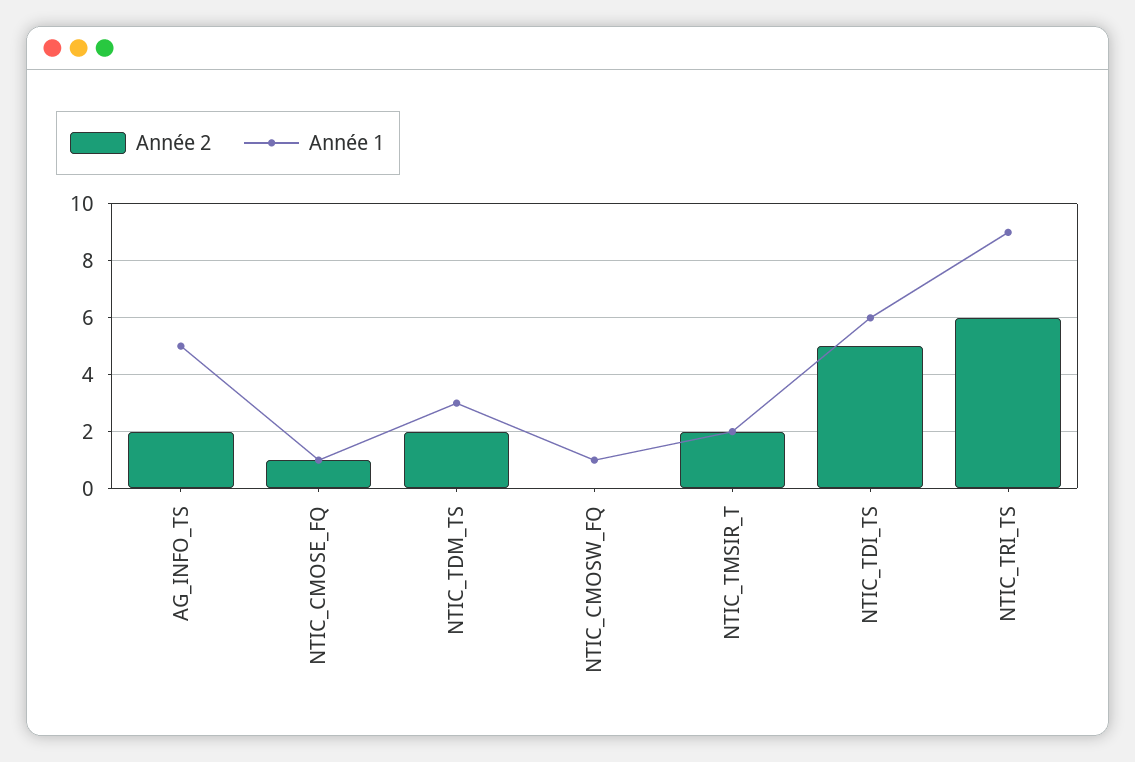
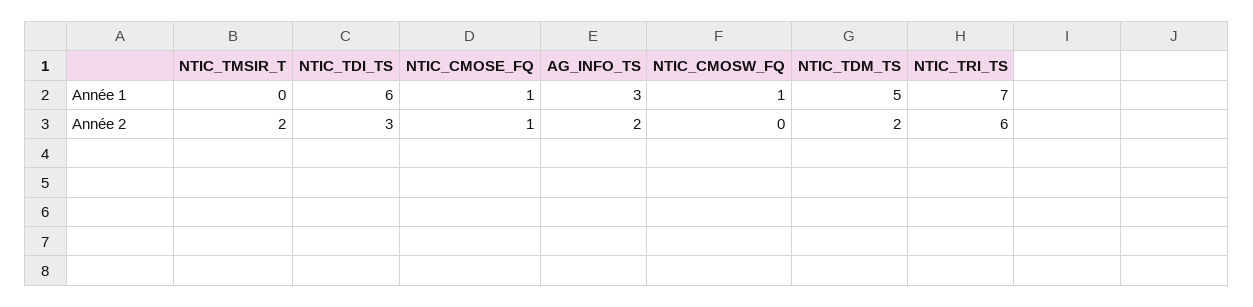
Année 1, AG_INFO_TS: 5 -> 3
Année 1, NTIC_TDM_TS: 3 -> 5
Année 1, NTIC_TMSIR_T: 2 -> 0
Année 2, NTIC_TDI_TS: 5 -> 3
Année 1, NTIC_TRI_TS: 9 -> 7

